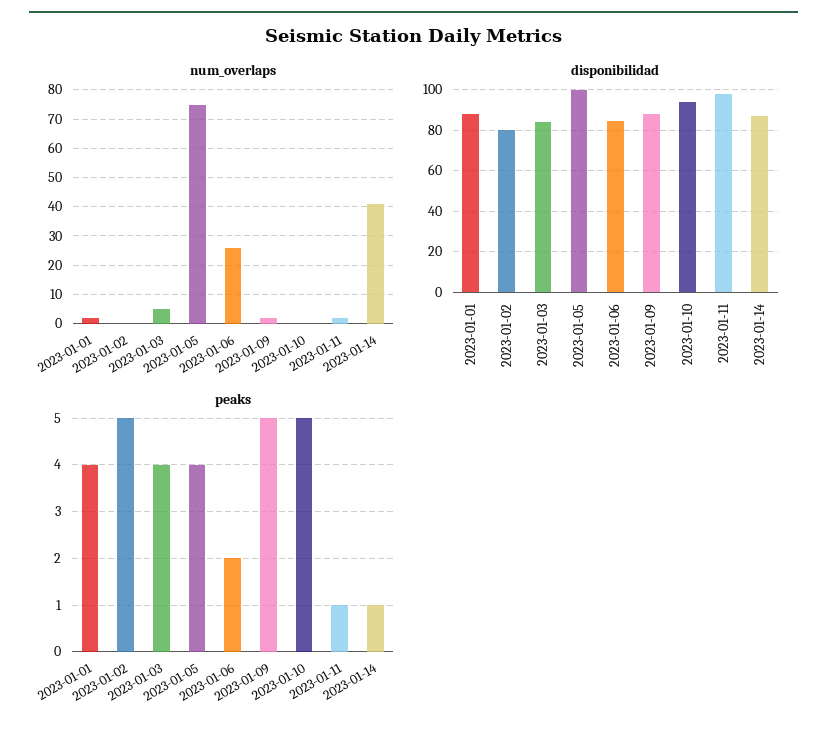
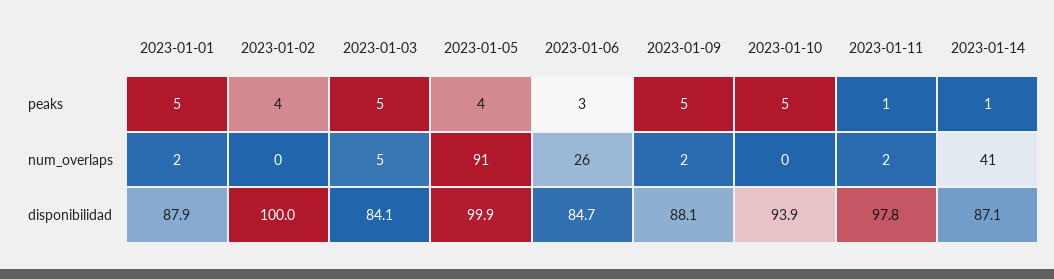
num_overlaps, 2023-01-05: 75 -> 91
disponibilidad, 2023-01-02: 80 -> 100
peaks, 2023-01-01: 4 -> 5
peaks, 2023-01-02: 5 -> 4
peaks, 2023-01-03: 4 -> 5
peaks, 2023-01-06: 2 -> 3

